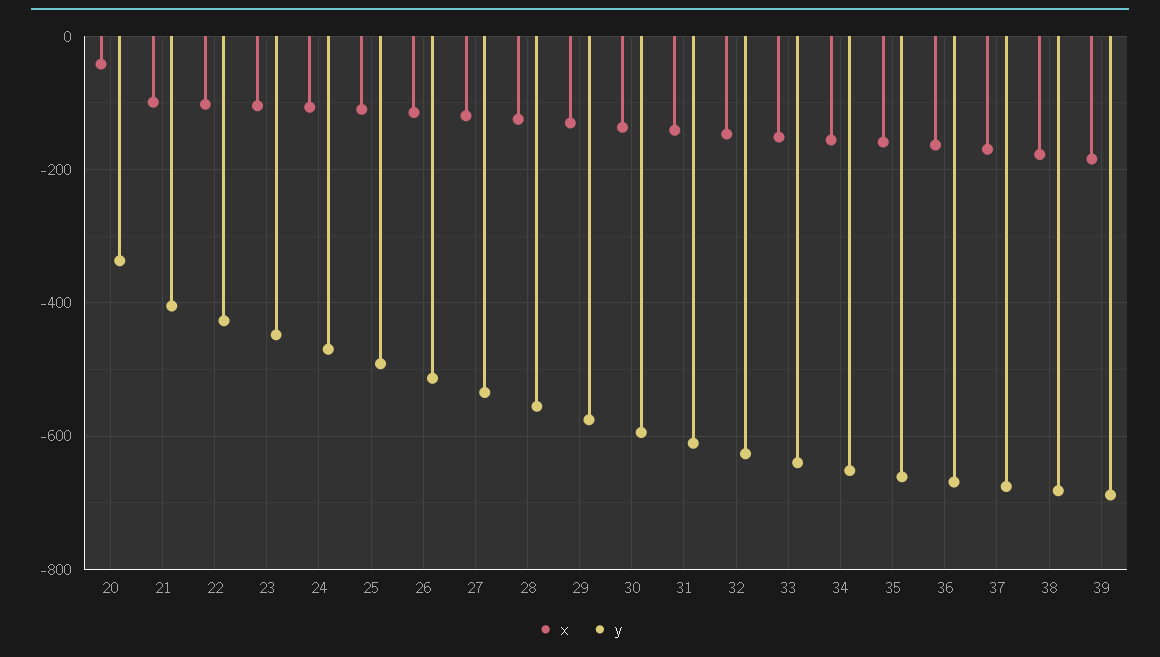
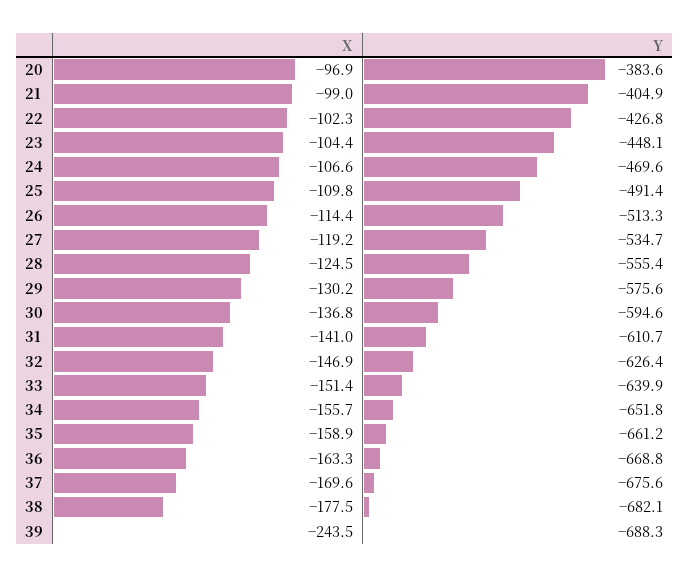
x, 20: -40 -> -96.9
y, 20: -340 -> -383.6
x, 39: -180 -> -243.5

